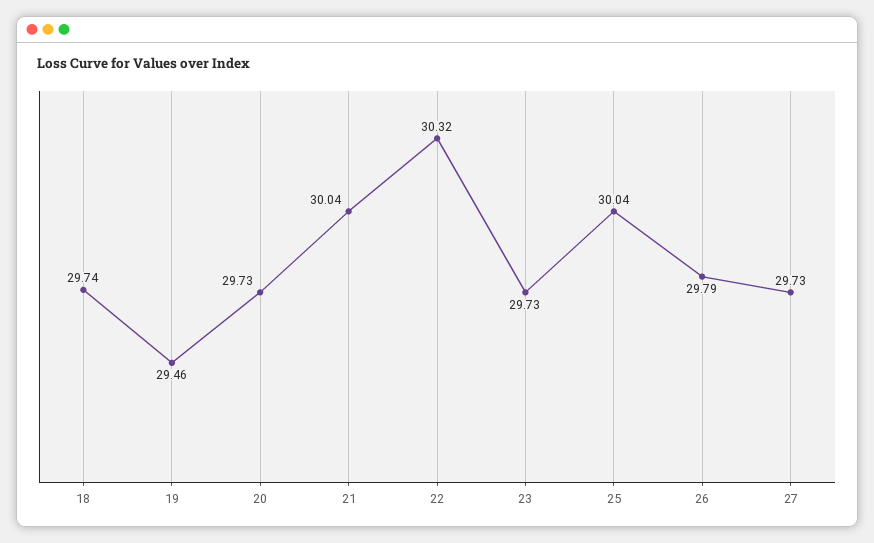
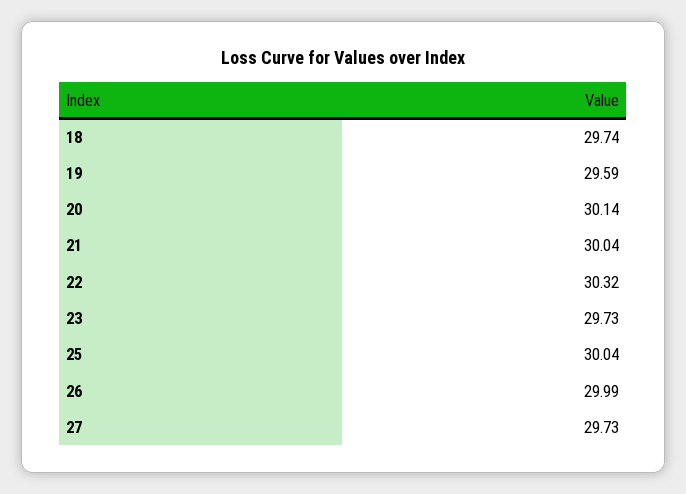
19: 29.46 -> 29.59
20: 29.73 -> 30.14
26: 29.79 -> 29.99

